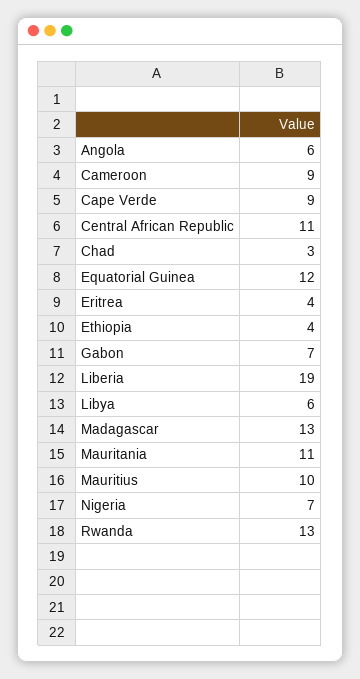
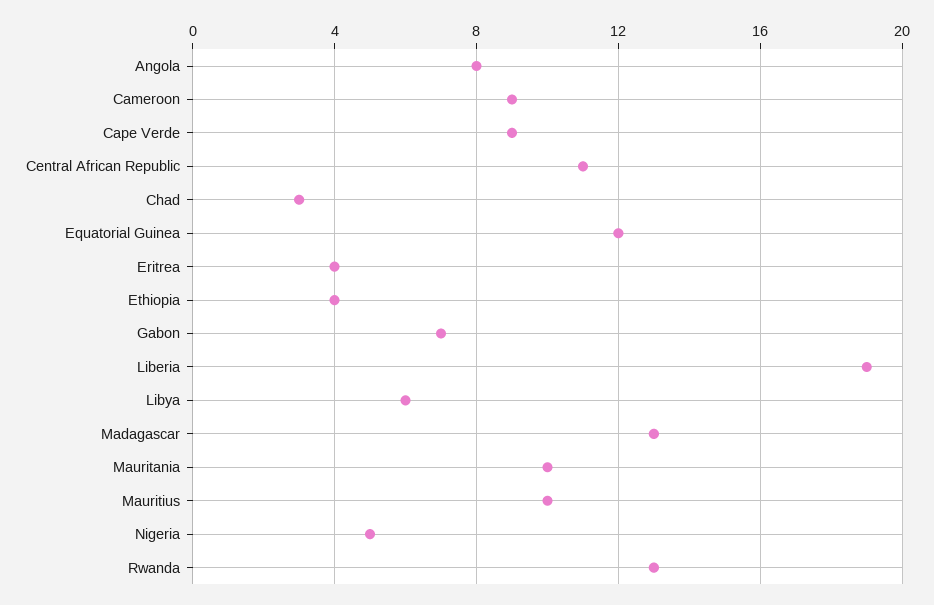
Angola: 6 -> 8
Mauritania: 11 -> 10
Nigeria: 7 -> 5

